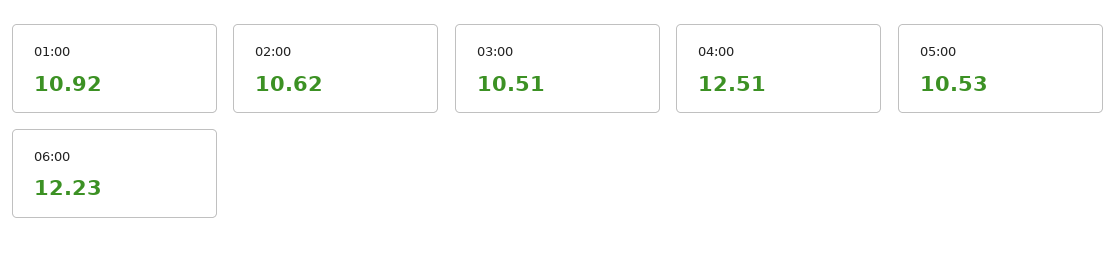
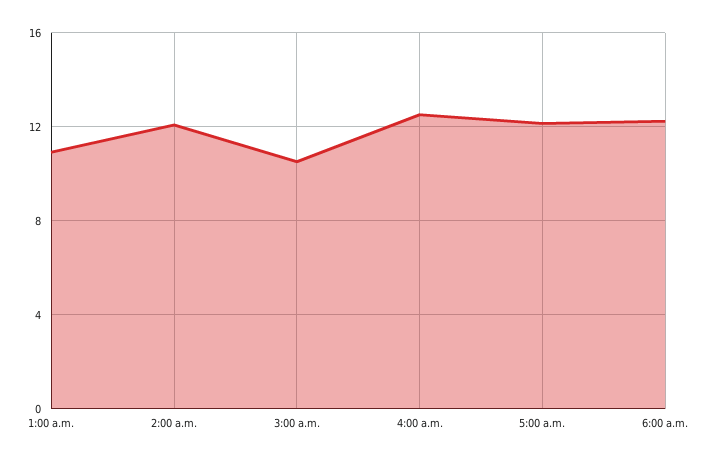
02:00: 10.62 -> 12
05:00: 10.53 -> 12

